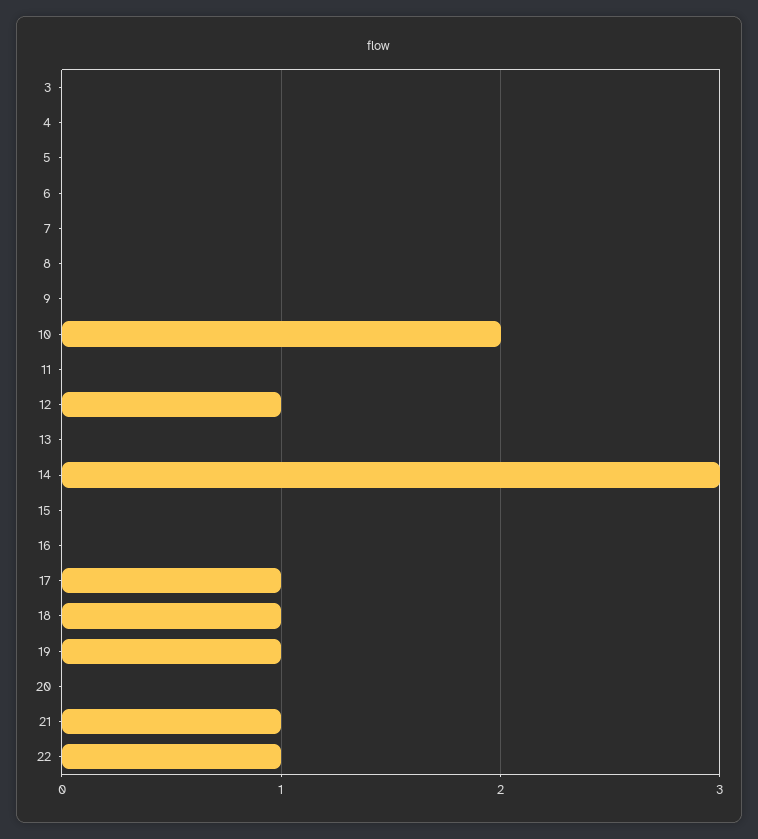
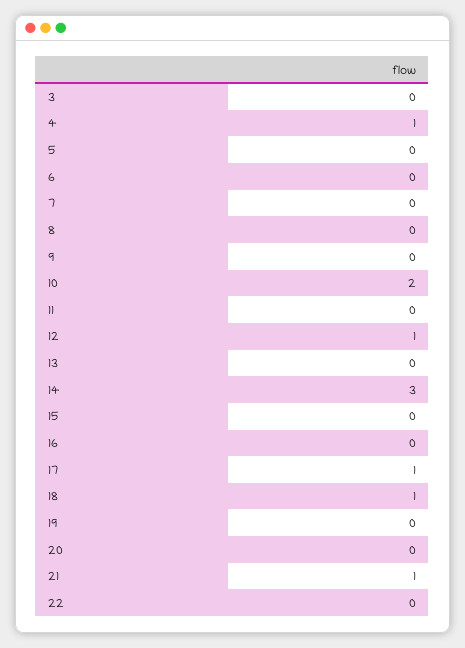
4: 0 -> 1
19: 1 -> 0
22: 1 -> 0

